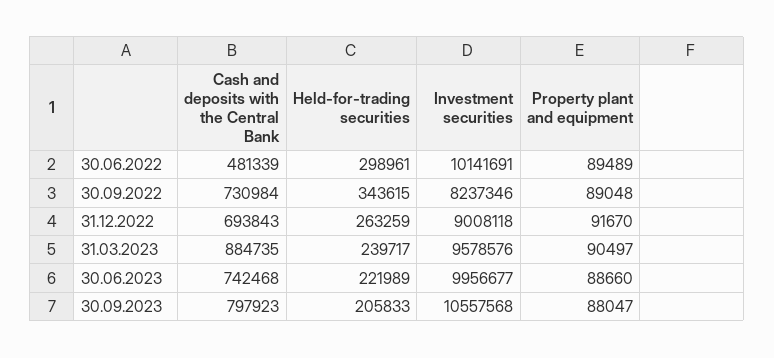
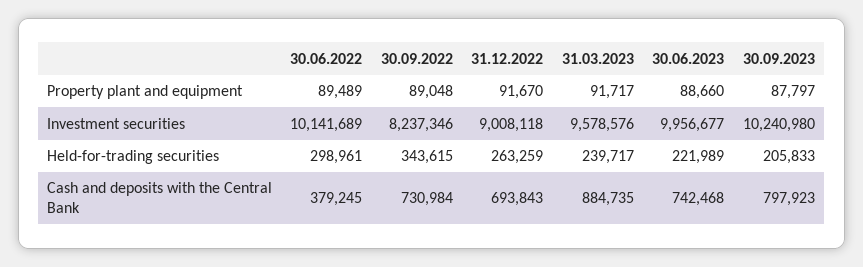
Cash and deposits with the Central Bank, 30.06.2022: 481339 -> 379245
Investment securities, 30.06.2022: 10141691 -> 10141689
Property plant and equipment, 31.03.2023: 90497 -> 91717
Investment securities, 30.09.2023: 10557568 -> 10240980
Property plant and equipment, 30.09.2023: 88047 -> 87797

